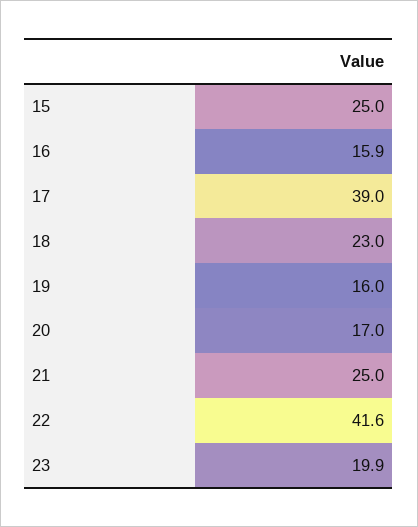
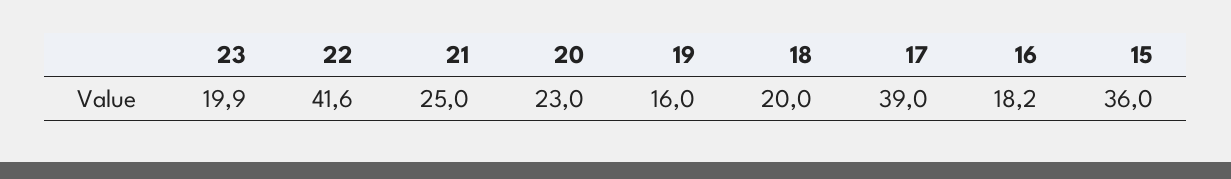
15: 25 -> 36
16: 15.9 -> 18.2
18: 23 -> 20
20: 17 -> 23

